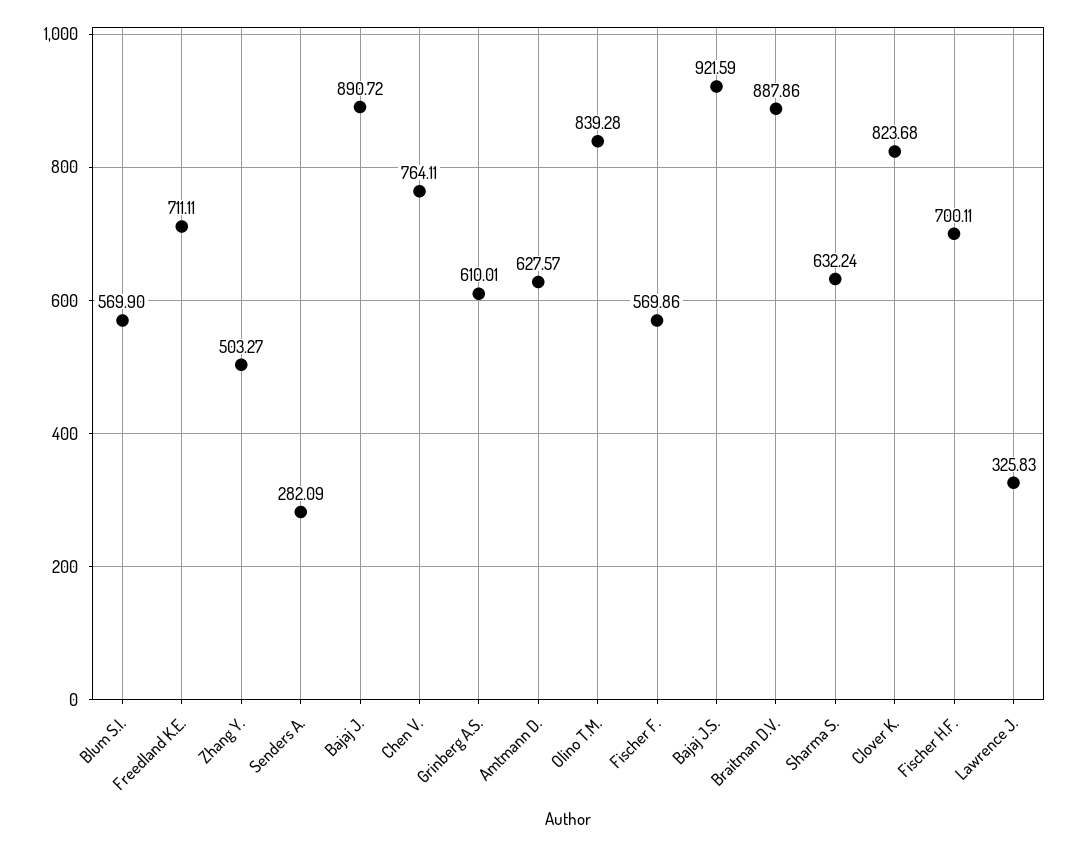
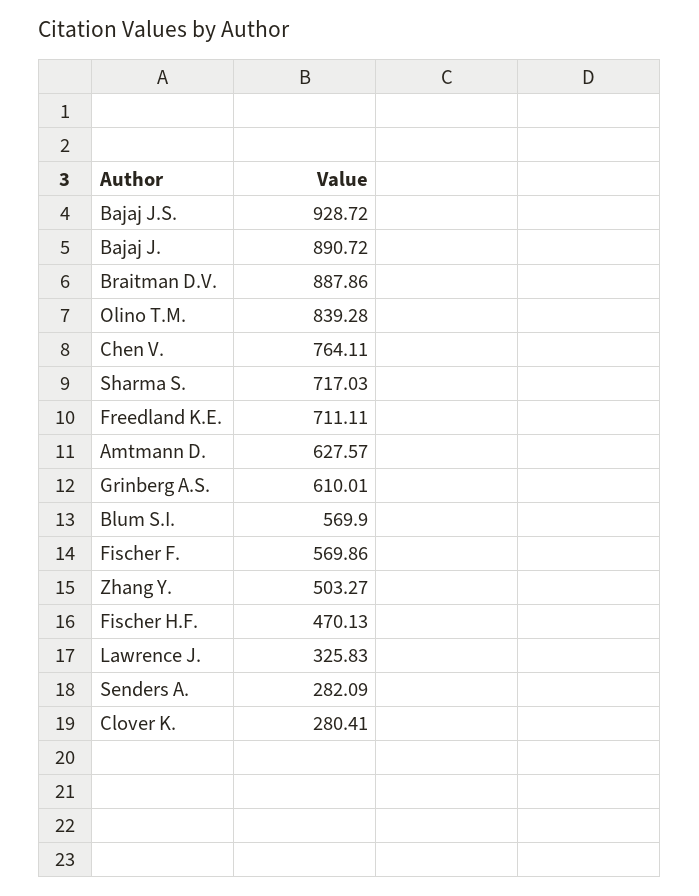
Bajaj J.S.: 921.59 -> 928.72
Sharma S.: 632.24 -> 717.03
Clover K.: 823.68 -> 280.41
Fischer H.F.: 700.11 -> 470.13

